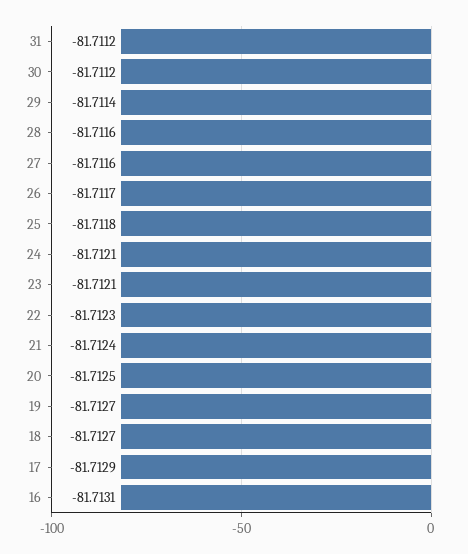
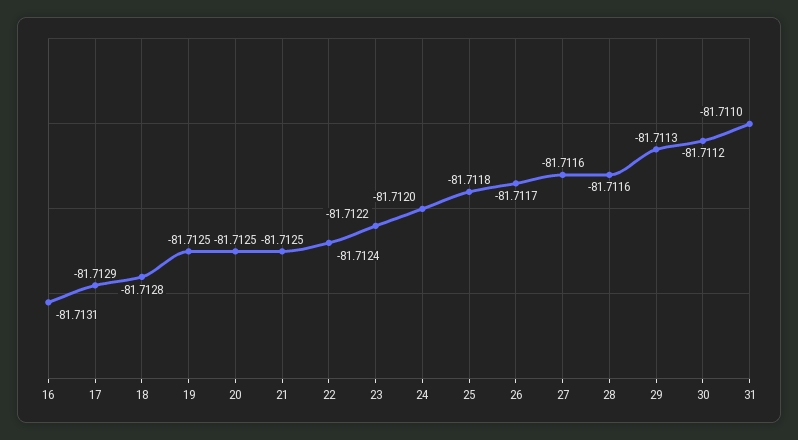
31: -81.7112 -> -81.711
29: -81.7114 -> -81.7113
24: -81.7121 -> -81.712
23: -81.7121 -> -81.7122
22: -81.7123 -> -81.7124
21: -81.7124 -> -81.7125
19: -81.7127 -> -81.7125
18: -81.7127 -> -81.7128

